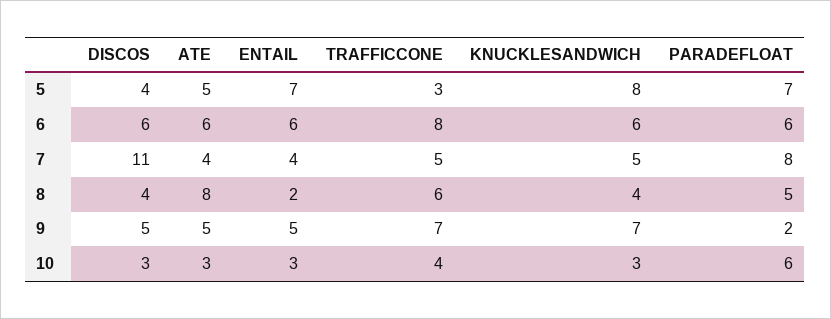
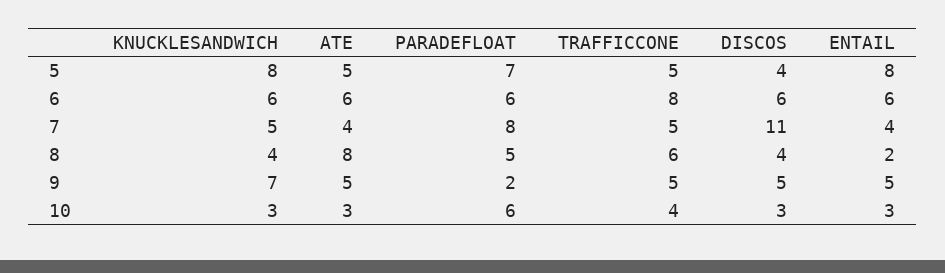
ENTAIL, 5: 7 -> 8
TRAFFICCONE, 5: 3 -> 5
TRAFFICCONE, 9: 7 -> 5

